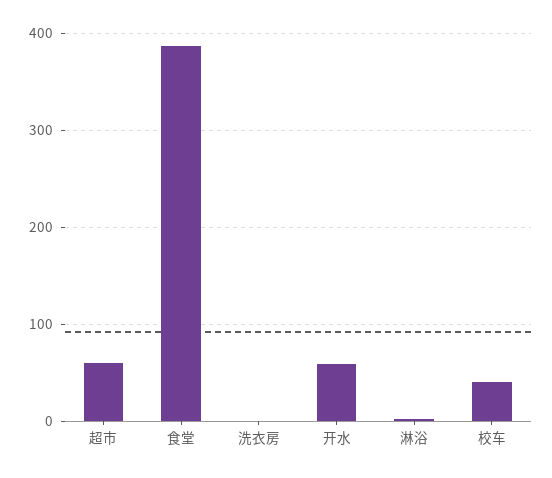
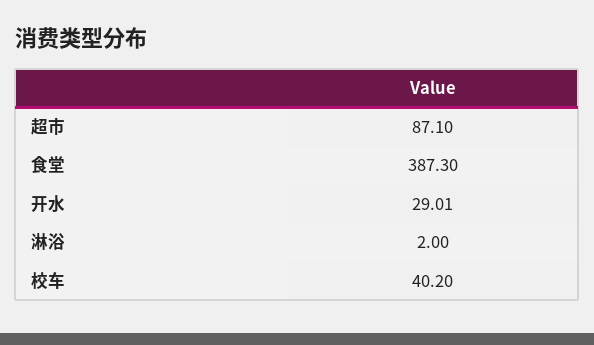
超市: 60 -> 87.1
洗衣房: 0 -> none
开水: 60 -> 29.01

